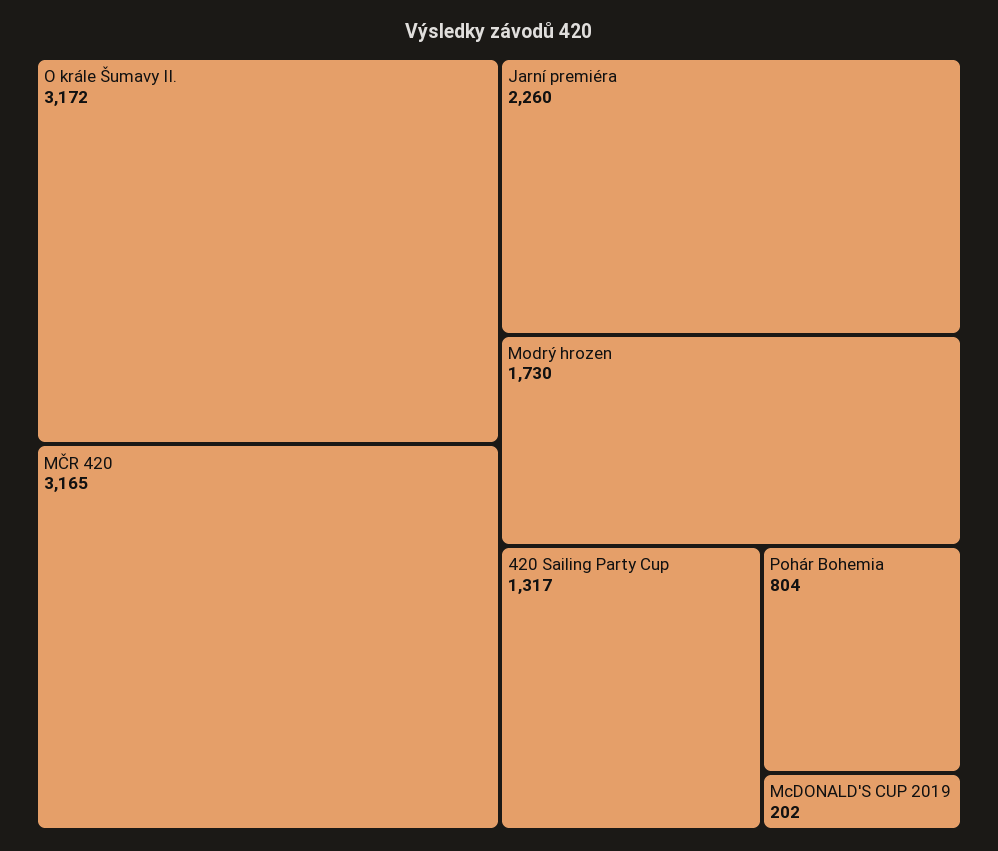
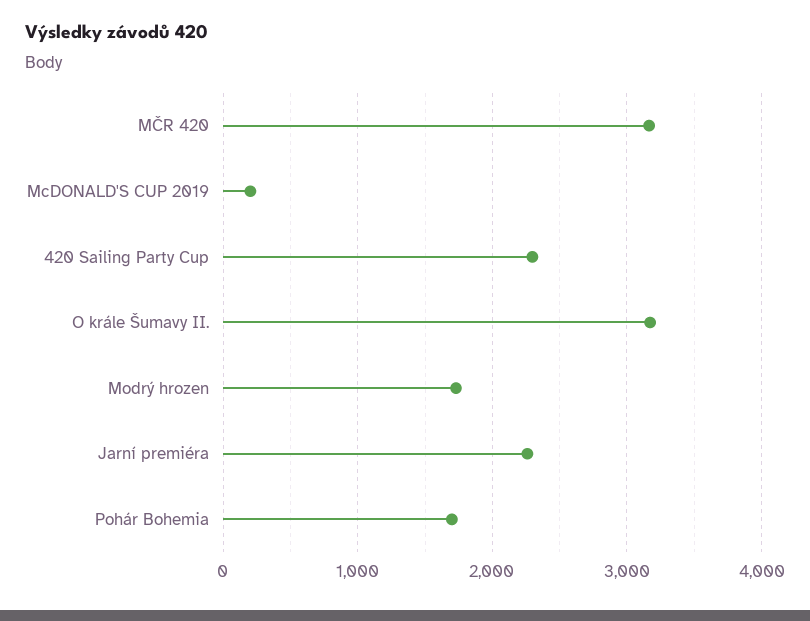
420 Sailing Party Cup: 1317 -> 2300
Pohár Bohemia: 804 -> 1700

